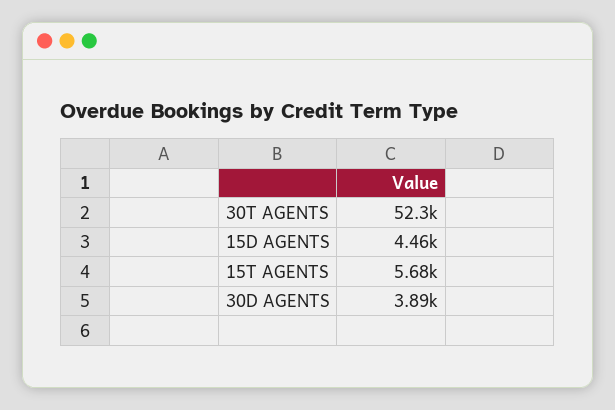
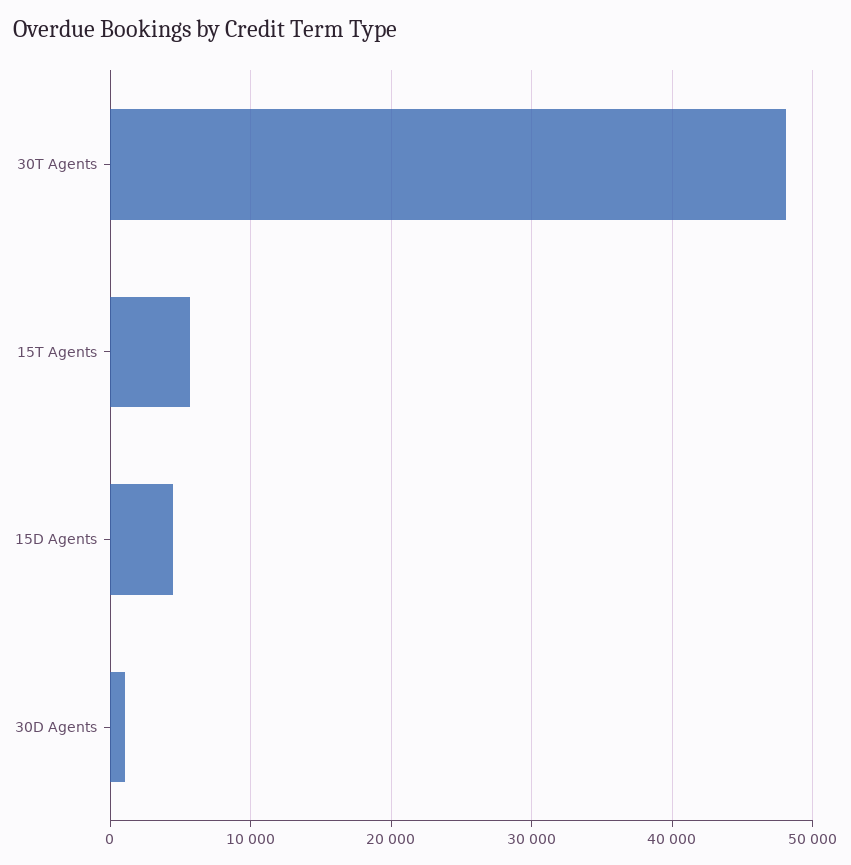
30T AGENTS: 52300 -> 48000
30D AGENTS: 3890 -> 1000

